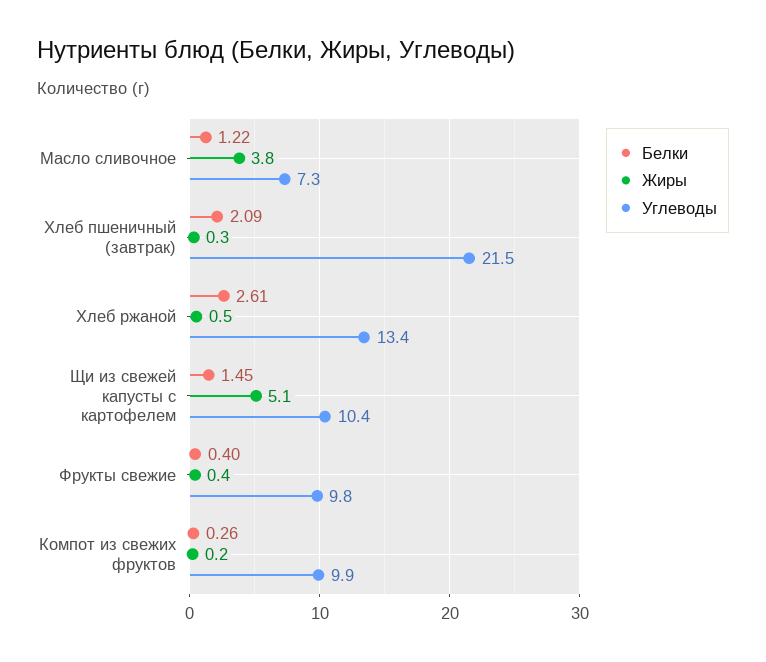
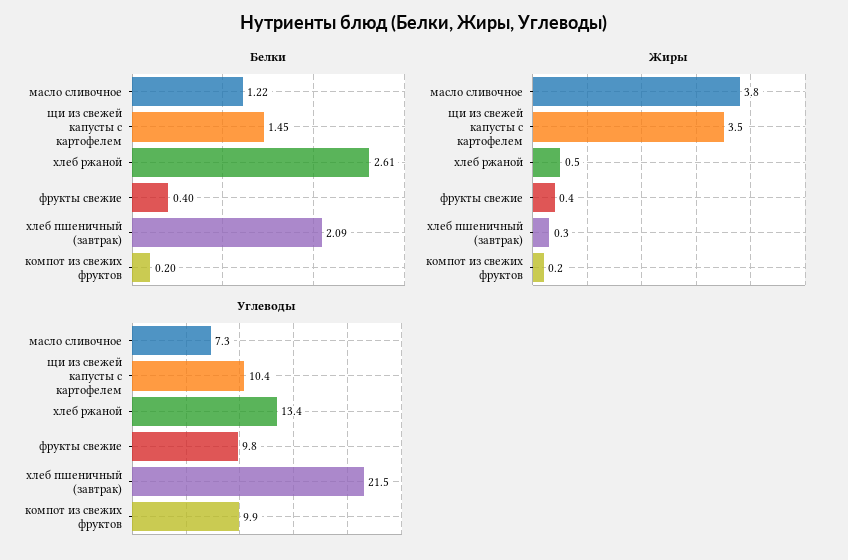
Жиры, Щи из свежей капусты с картофелем: 5.1 -> 3.5
Белки, Компот из свежих фруктов: 0.26 -> 0.2

